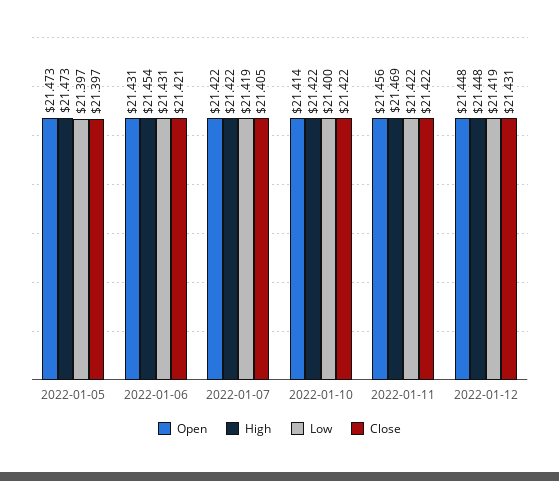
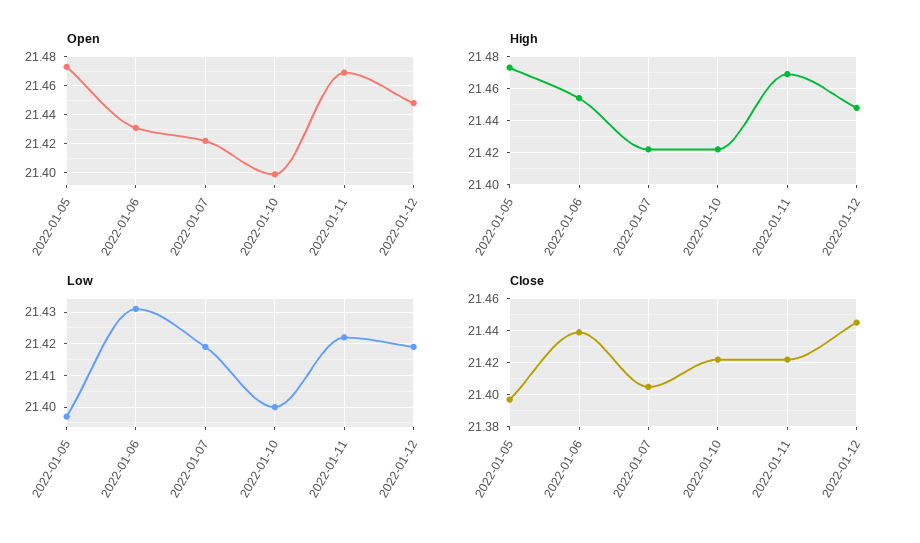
Close, 2022-01-06: 21.421 -> 21.44
Open, 2022-01-10: 21.414 -> 21.4
Open, 2022-01-11: 21.456 -> 21.47
Close, 2022-01-12: 21.431 -> 21.445

